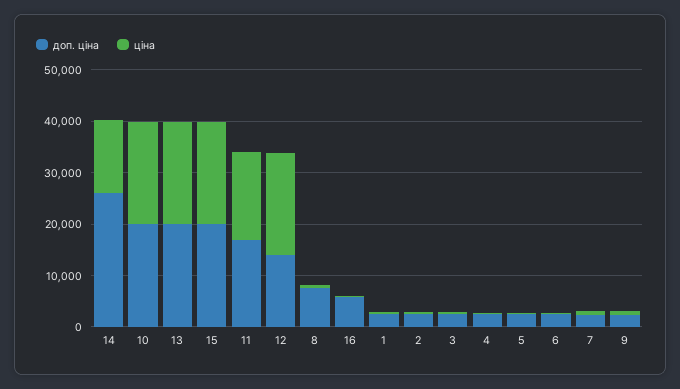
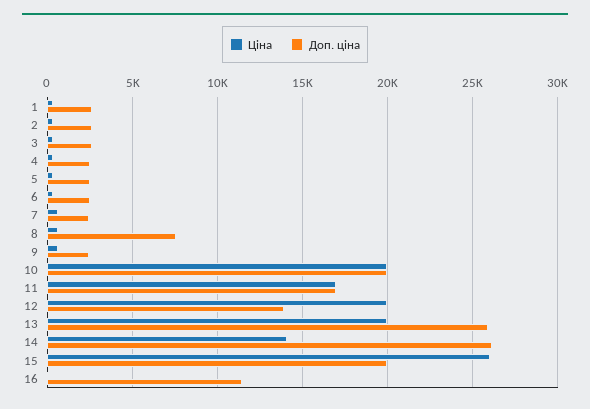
доп. ціна, 13: 20000 -> 26000
ціна, 15: 20000 -> 26000
доп. ціна, 16: 6000 -> 11500

